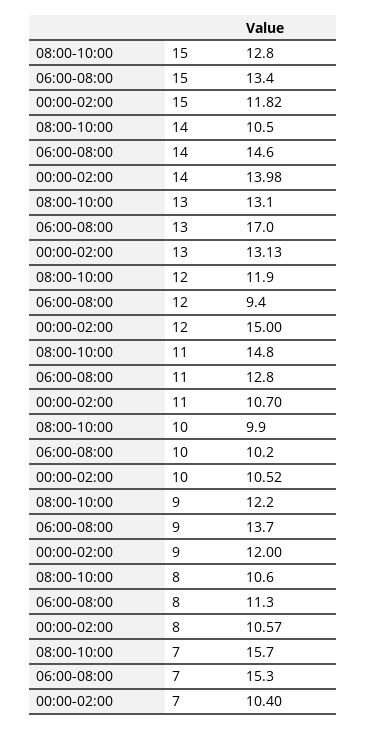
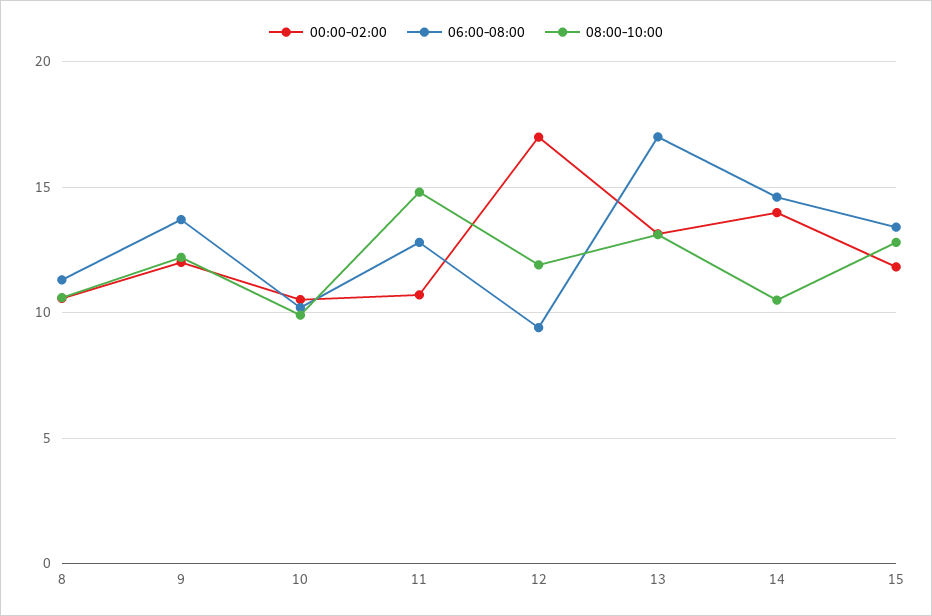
00:00-02:00, 12: 15 -> 17
08:00-10:00, 7: 15.7 -> none
06:00-08:00, 7: 15.3 -> none
00:00-02:00, 7: 10.4 -> none

